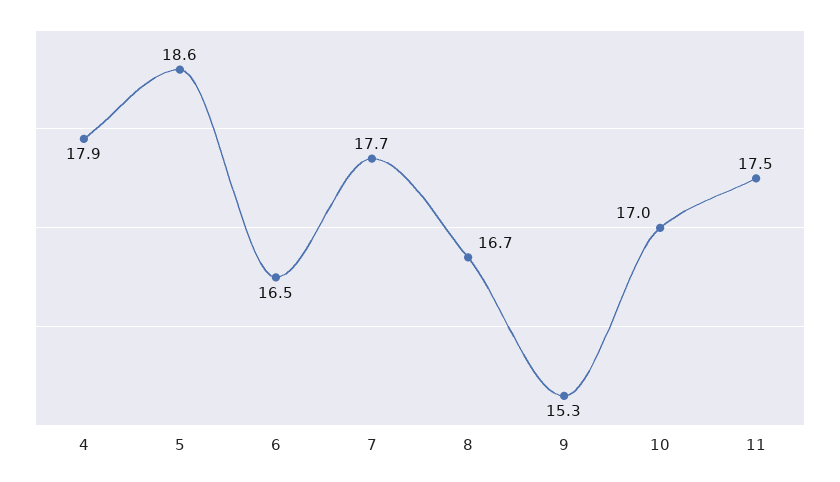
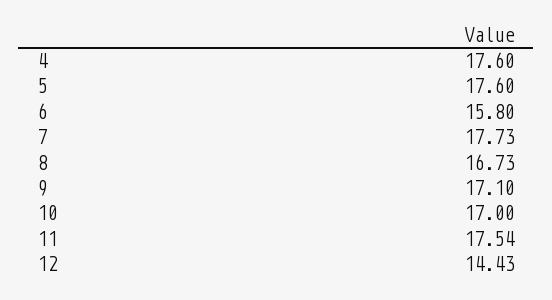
4: 17.9 -> 17.6
5: 18.6 -> 17.6
6: 16.5 -> 15.8
9: 15.3 -> 17.1
12: none -> 14.43

